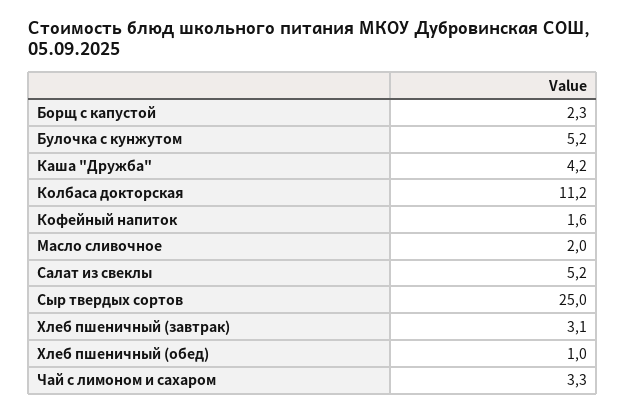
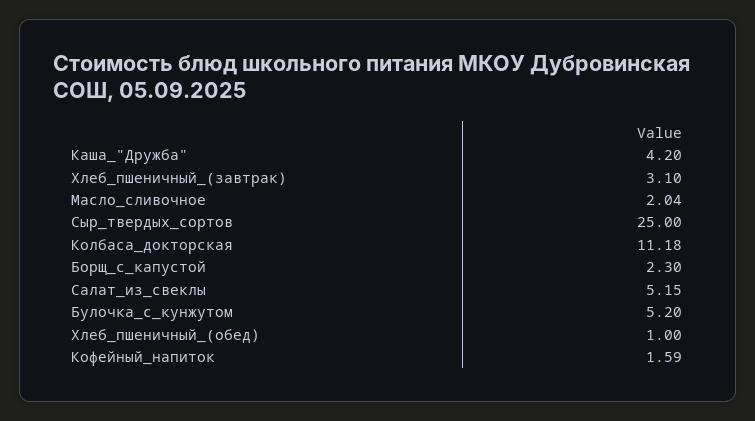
Чай с лимоном и сахаром: 3.3 -> none

